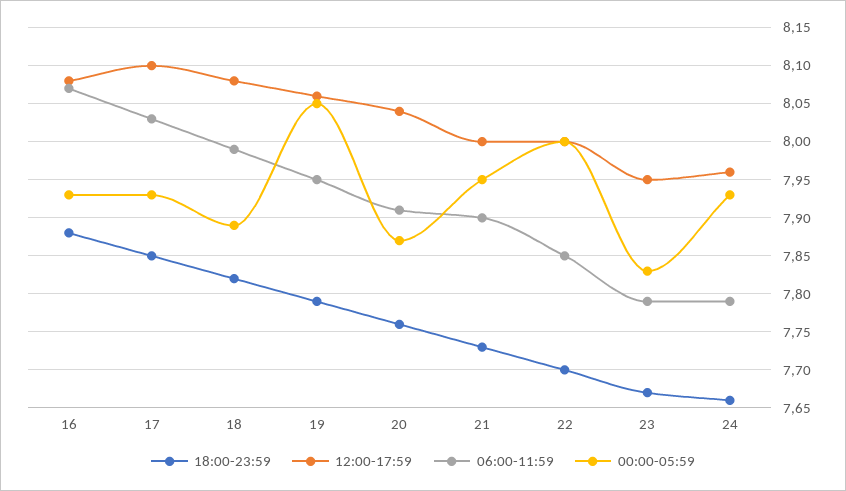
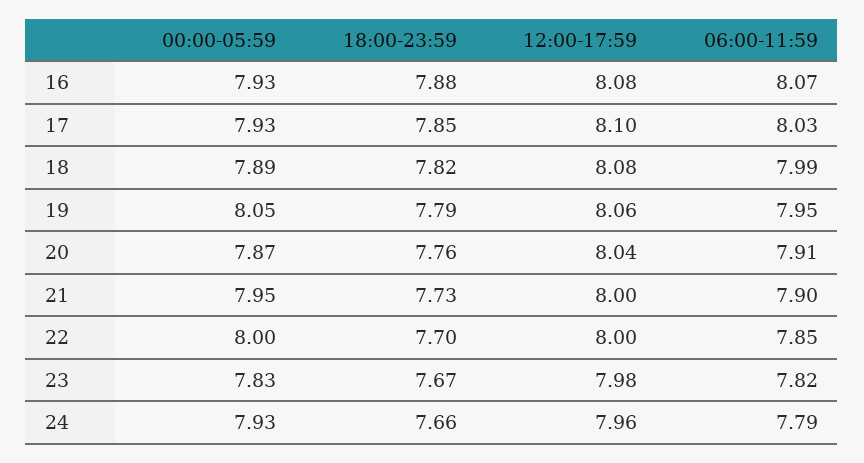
12:00-17:59, 23: 7.95 -> 7.98
06:00-11:59, 23: 7.79 -> 7.82

